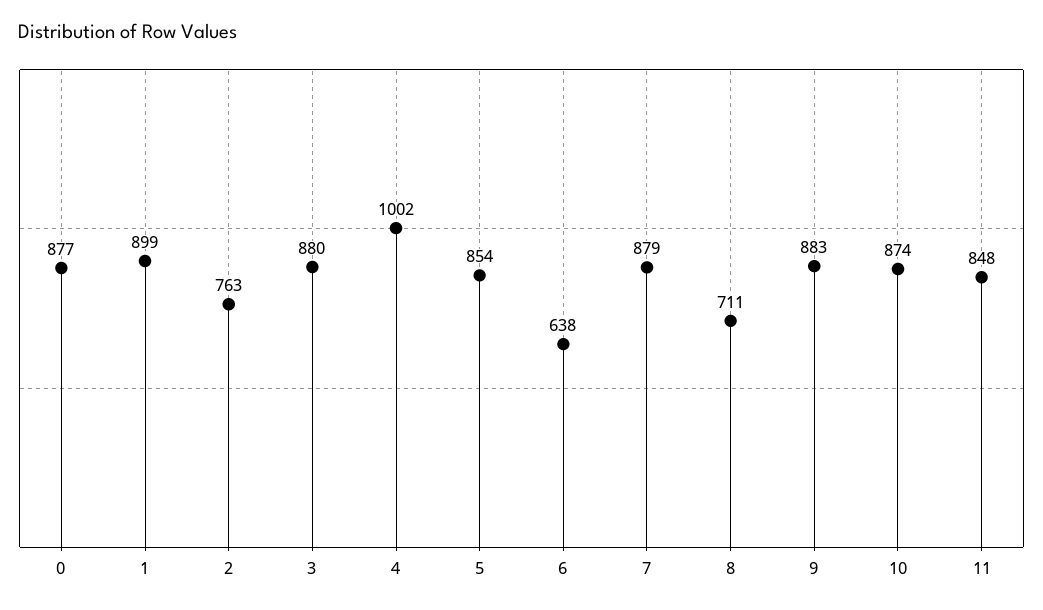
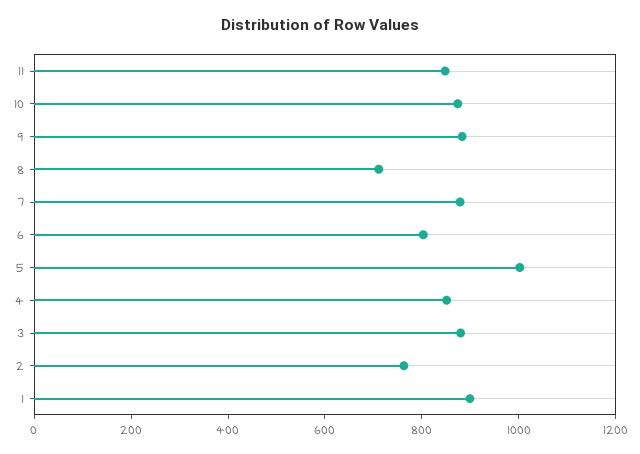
0: 877 -> none
4: 1002 -> 850
5: 854 -> 1000
6: 638 -> 800

